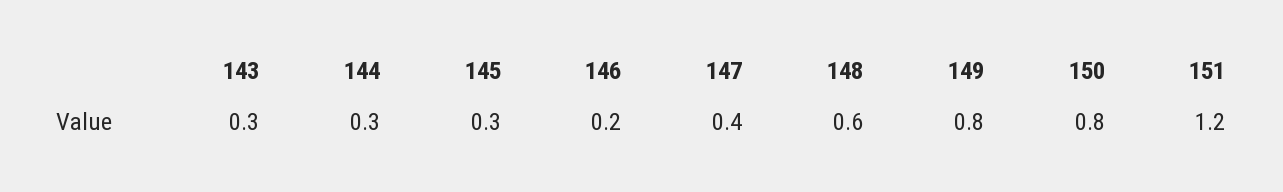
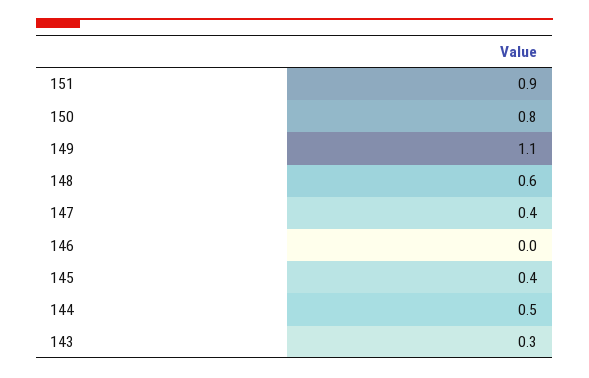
144: 0.3 -> 0.5
145: 0.3 -> 0.4
146: 0.2 -> 0
149: 0.8 -> 1.1
151: 1.2 -> 0.9

